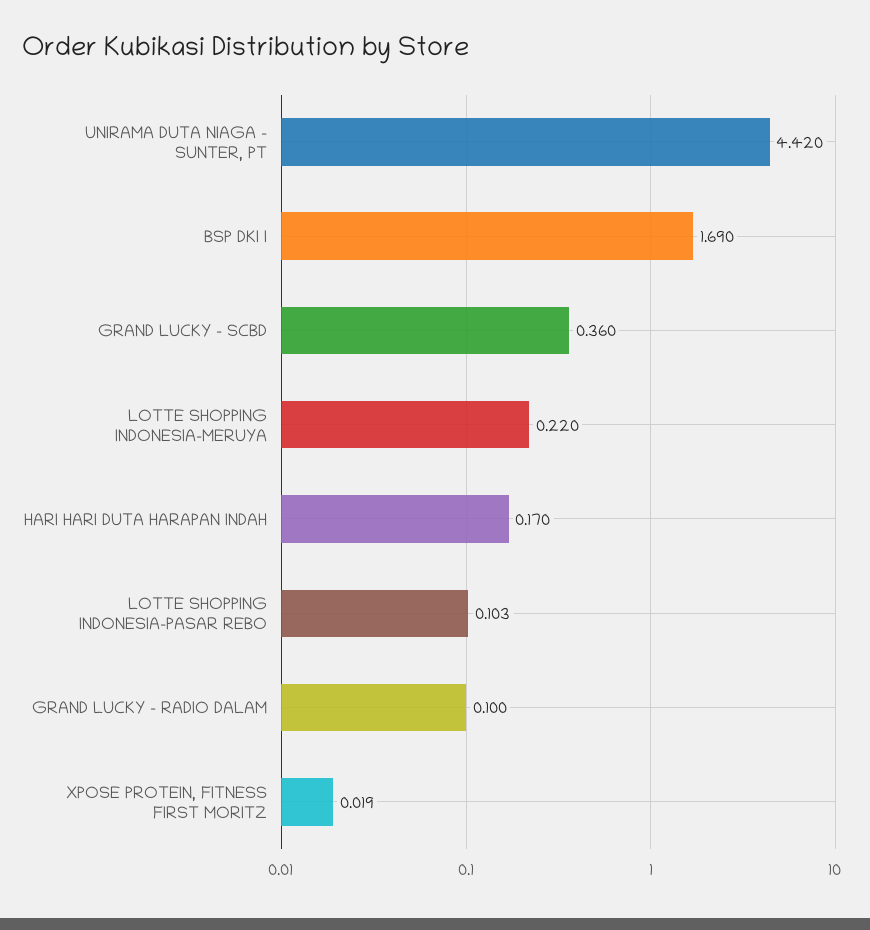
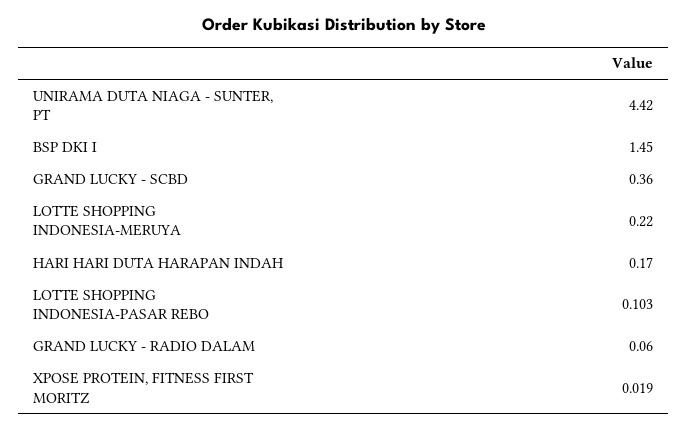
BSP DKI I: 1.69 -> 1.45
GRAND LUCKY - RADIO DALAM: 0.1 -> 0.06

